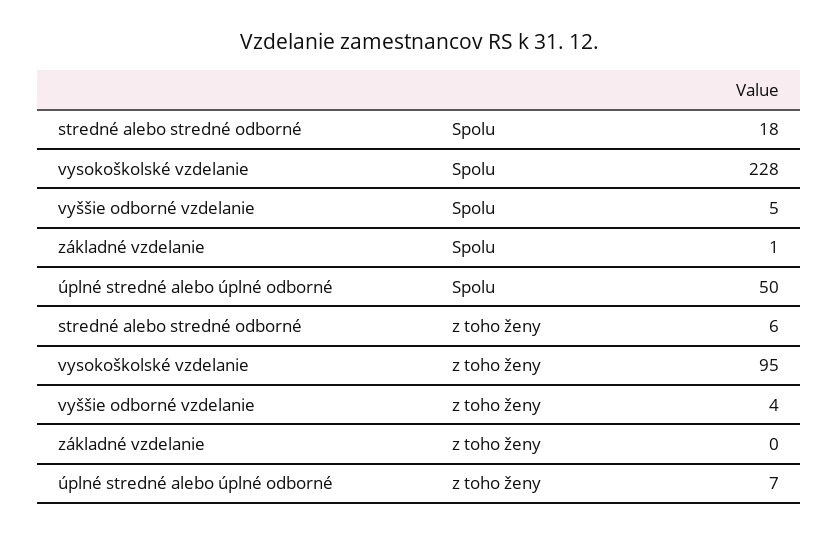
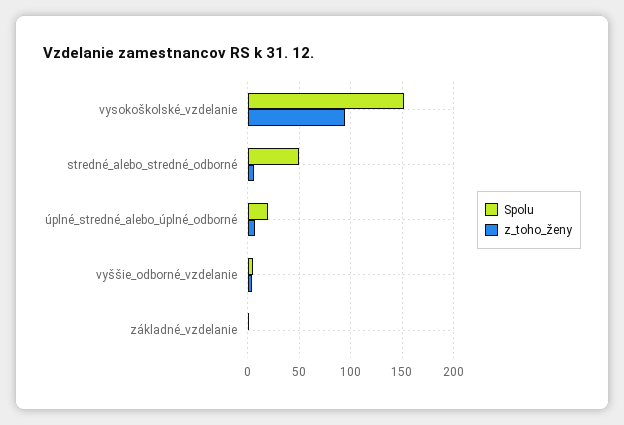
Spolu, stredné alebo stredné odborné: 18 -> 50
Spolu, vysokoškolské vzdelanie: 228 -> 150
Spolu, úplné stredné alebo úplné odborné: 50 -> 20

